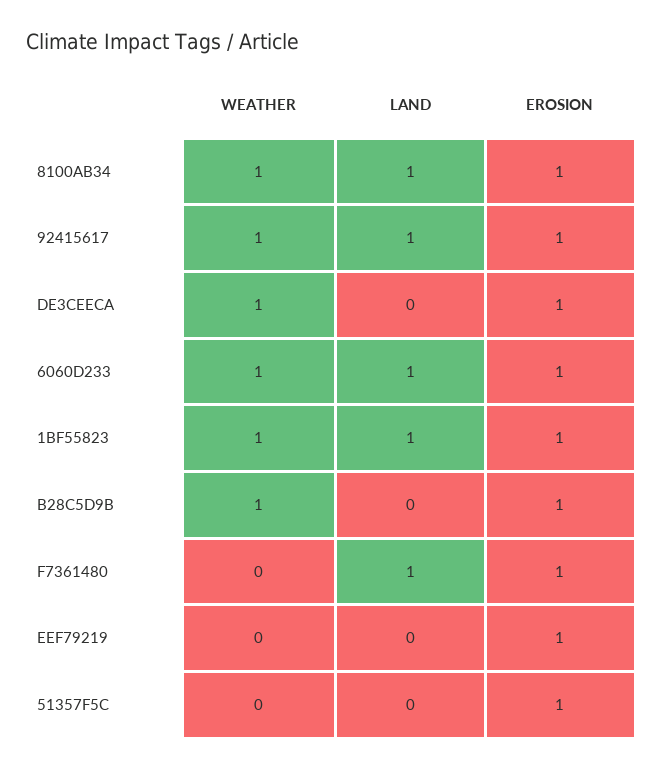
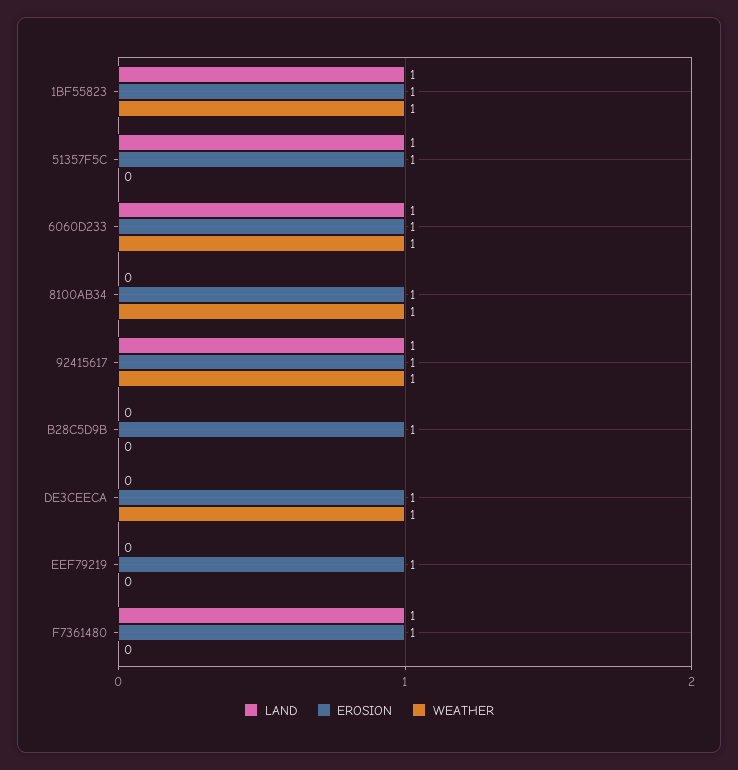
LAND, 8100AB34: 1 -> 0
WEATHER, B28C5D9B: 1 -> 0
LAND, 51357F5C: 0 -> 1

